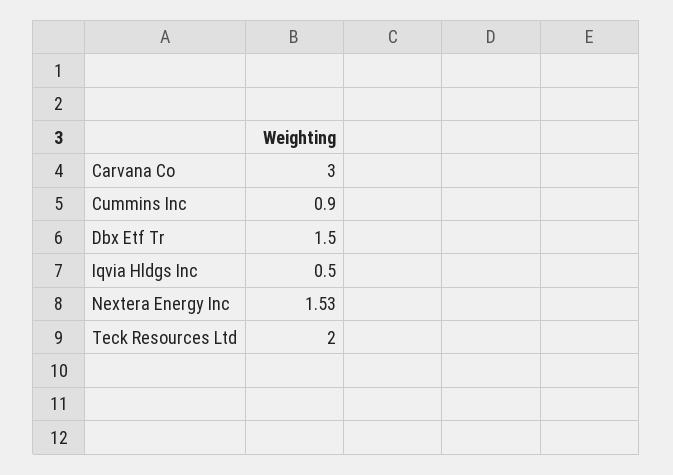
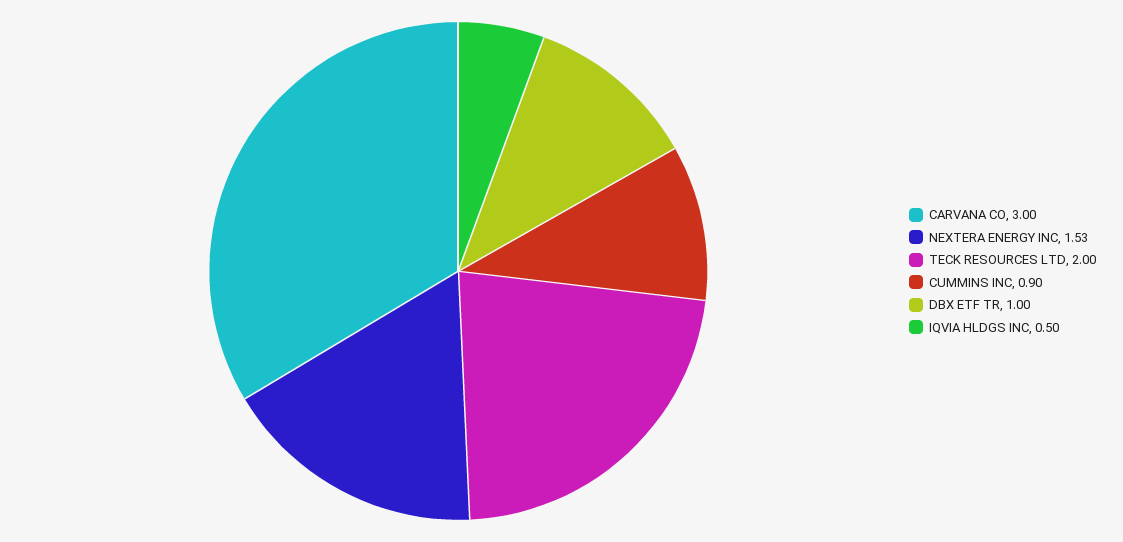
Dbx Etf Tr: 1.5 -> 1

